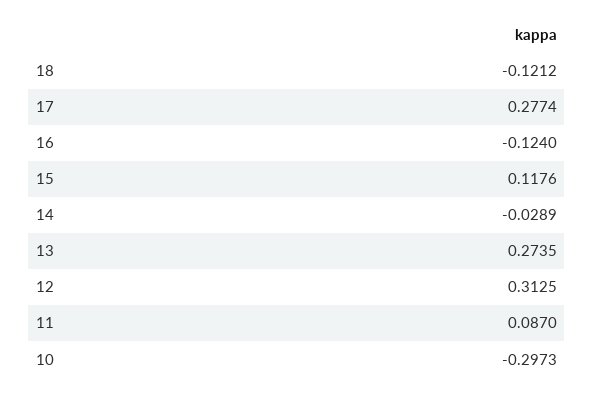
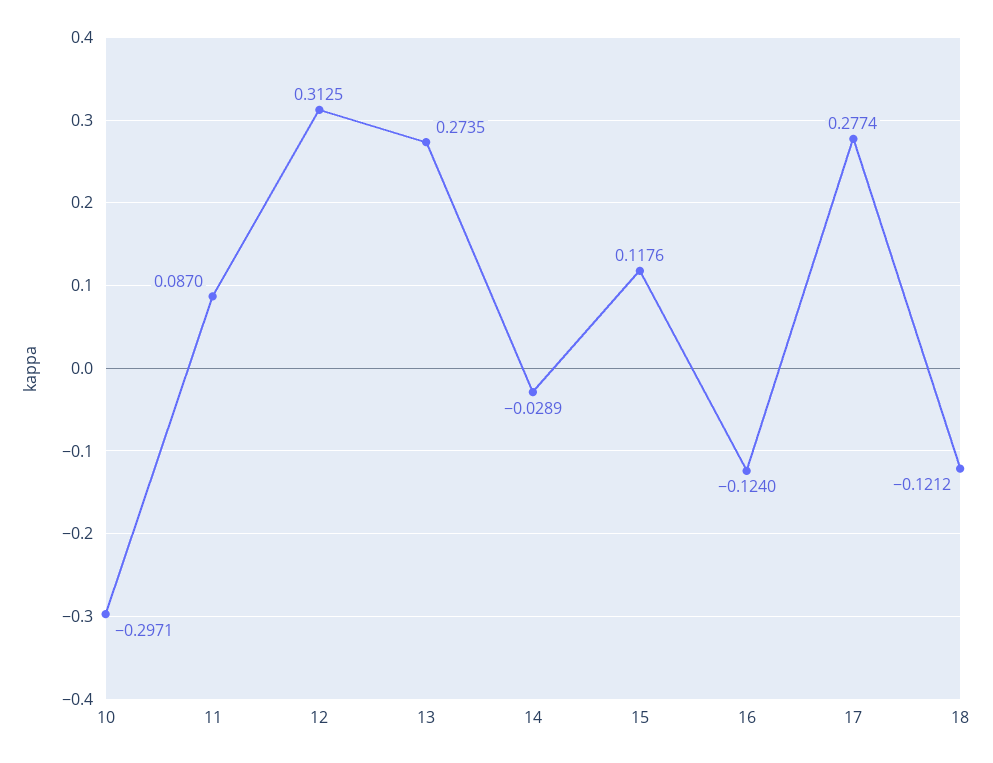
10: -0.2973 -> -0.2971

